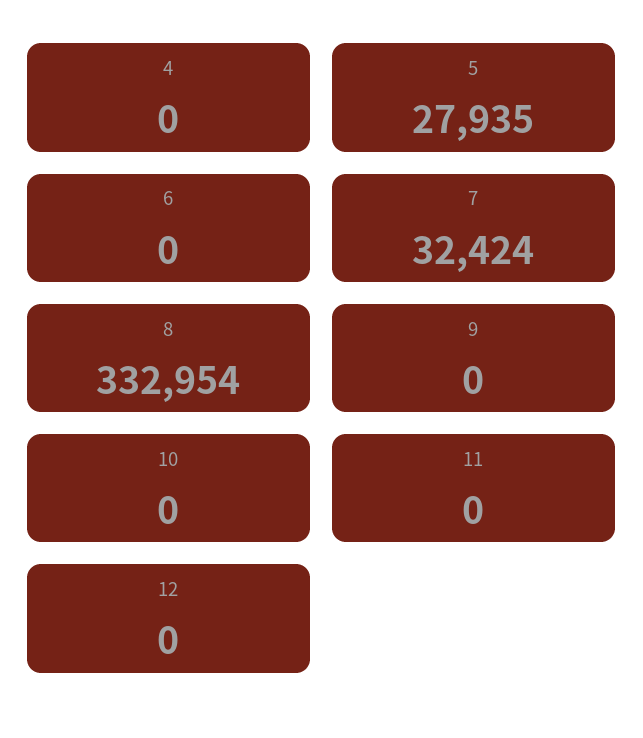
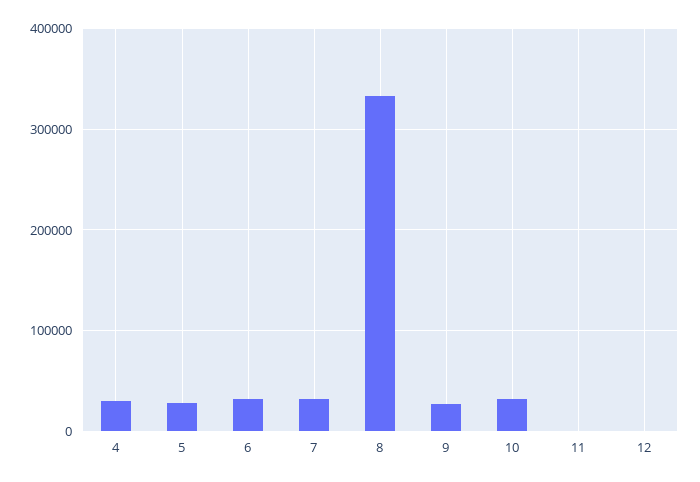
4: 0 -> 30000
6: 0 -> 30000
9: 0 -> 30000
10: 0 -> 30000

